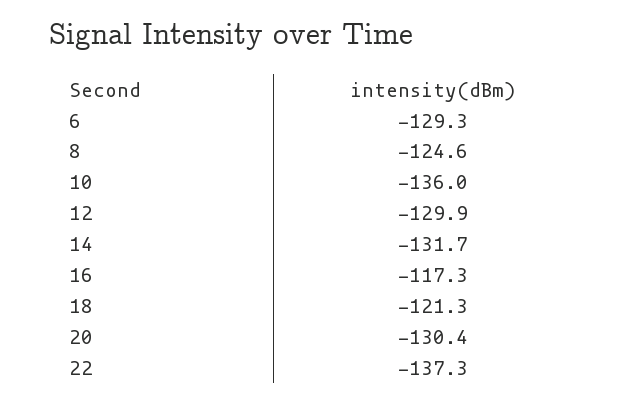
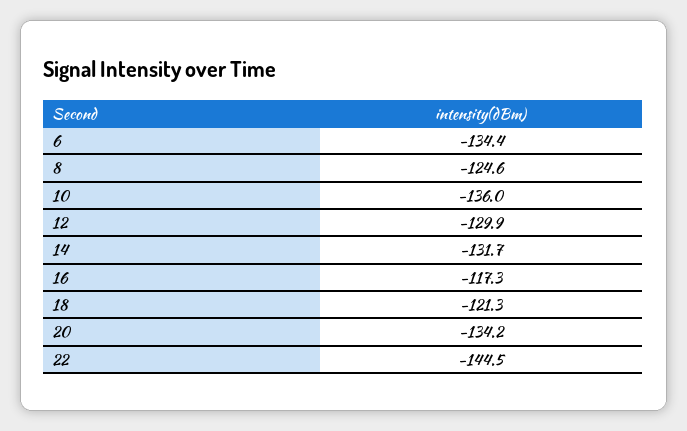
6: -129.3 -> -134.4
20: -130.4 -> -134.2
22: -137.3 -> -144.5

